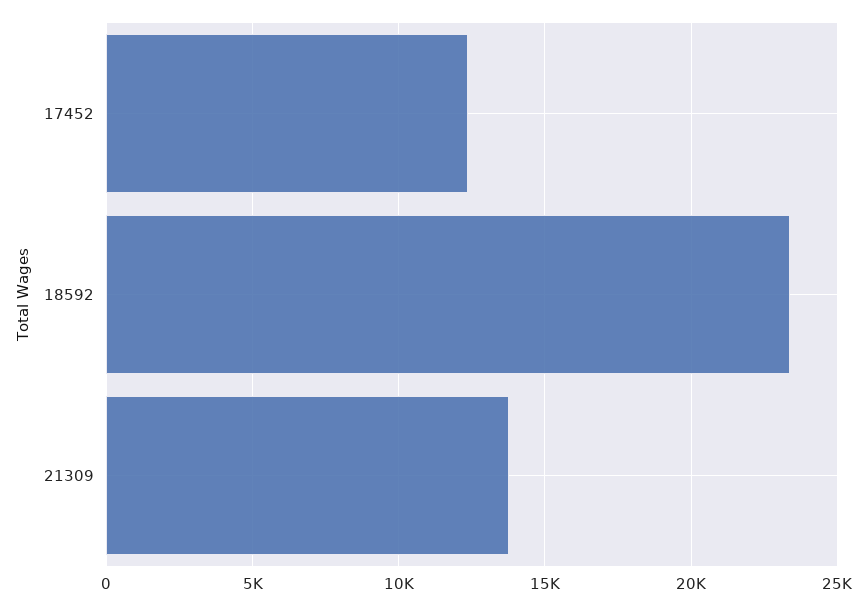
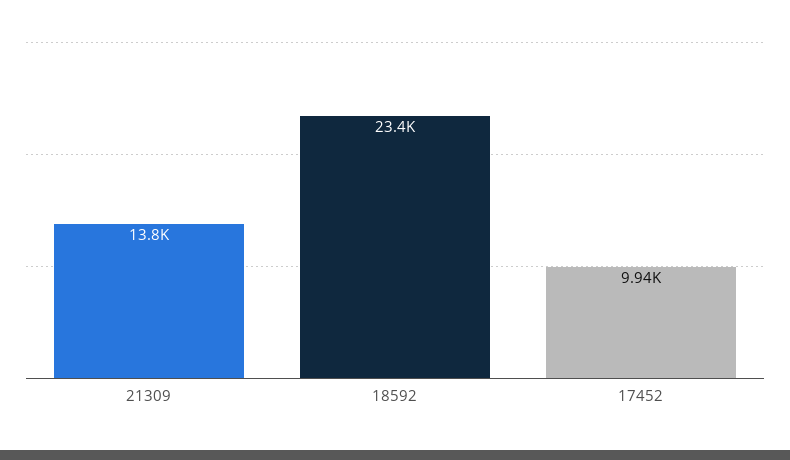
17452: 12500 -> 9940

